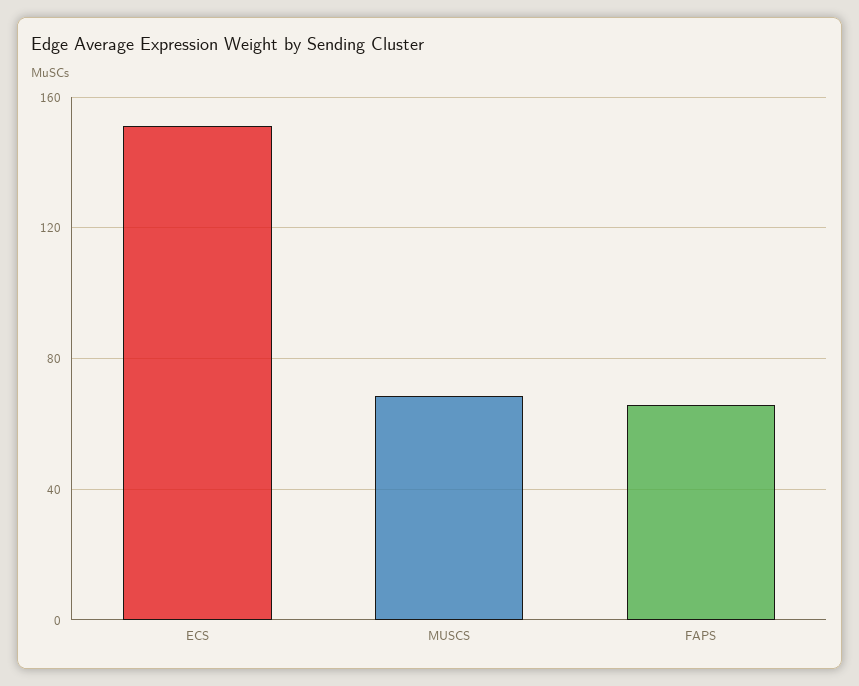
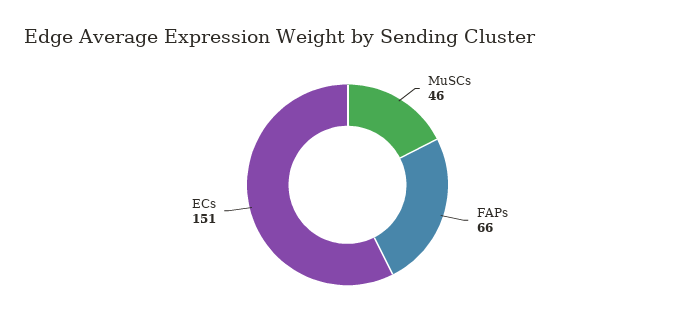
MUSCS: 70 -> 46

